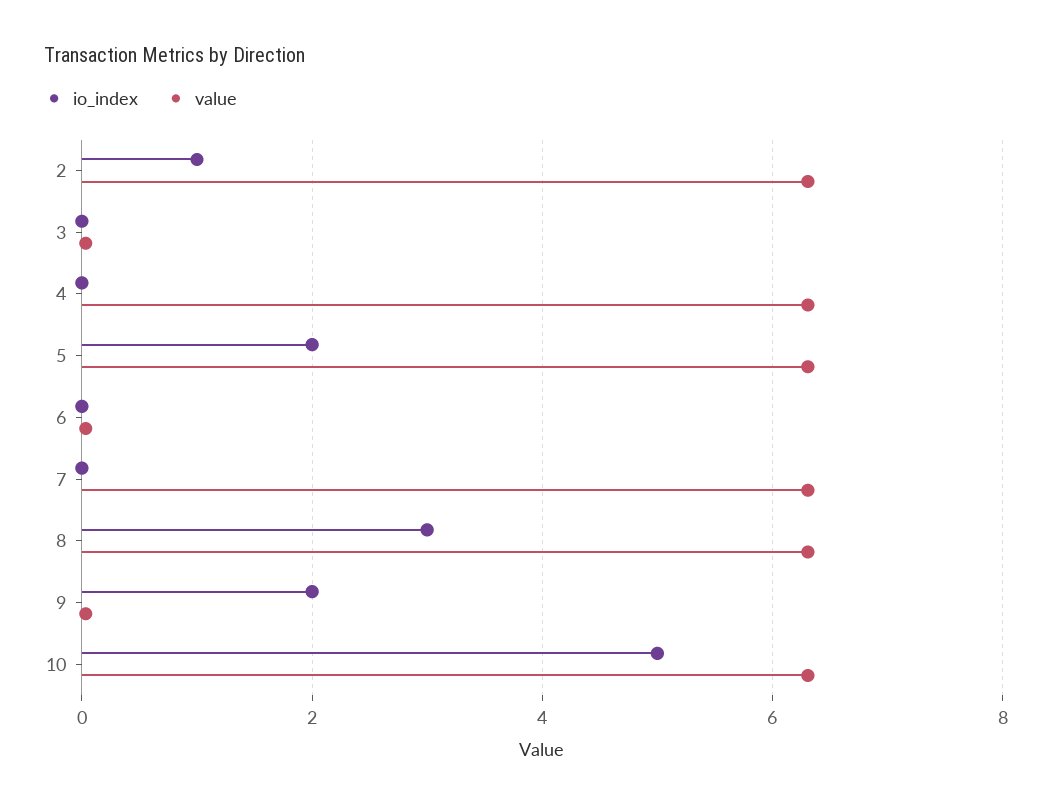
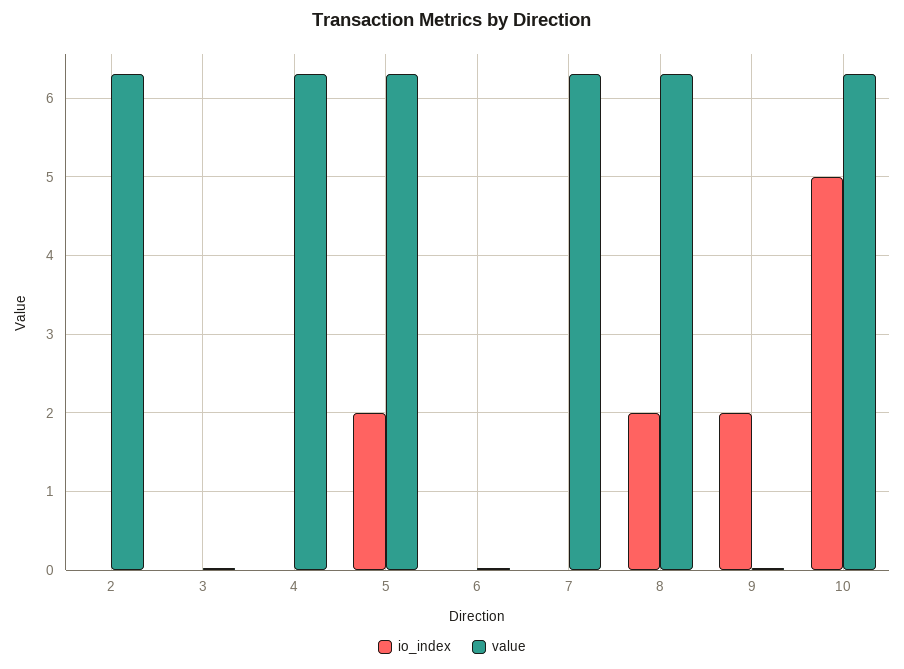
io_index, 2: 1 -> 0
io_index, 8: 3 -> 2

